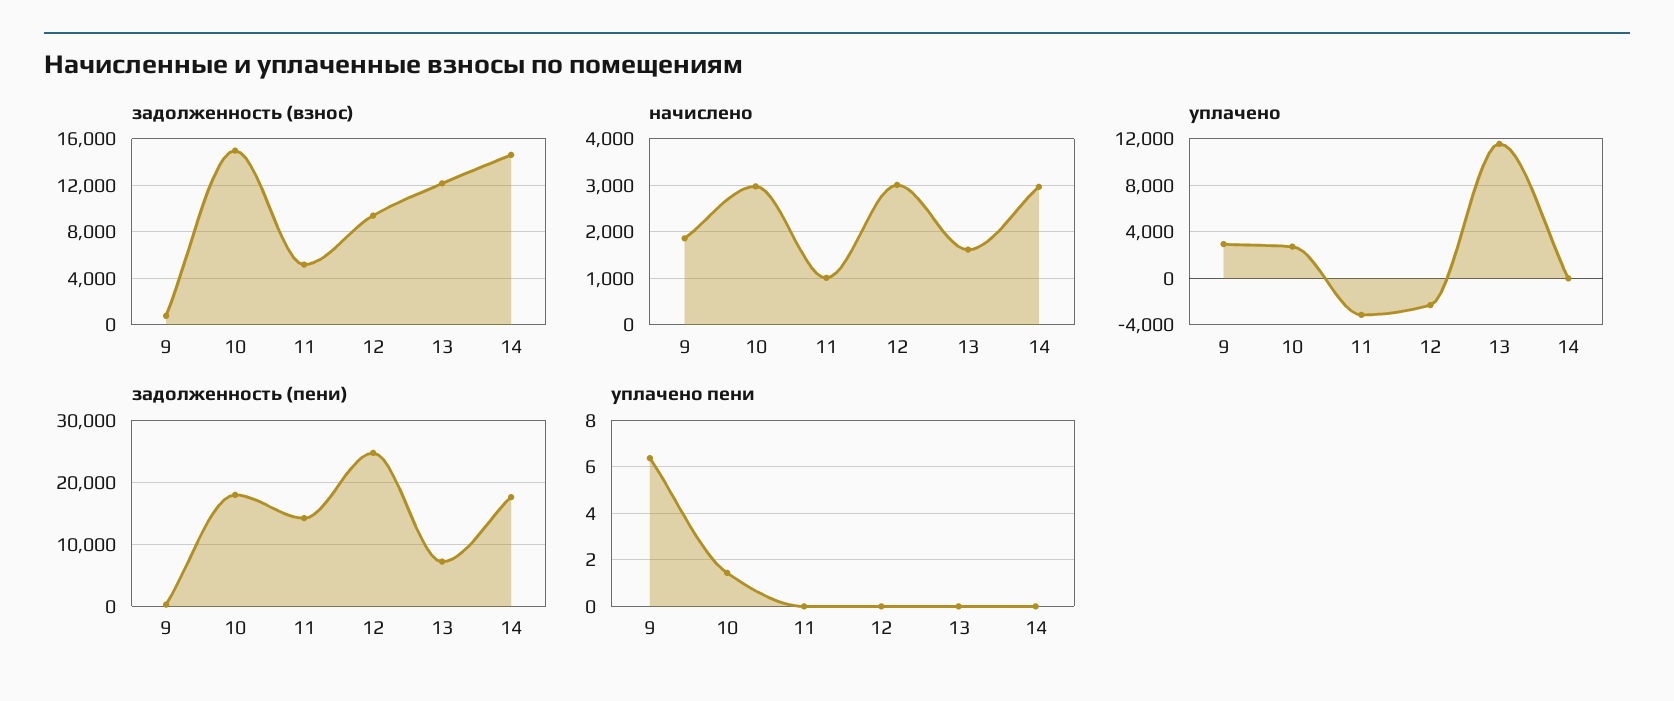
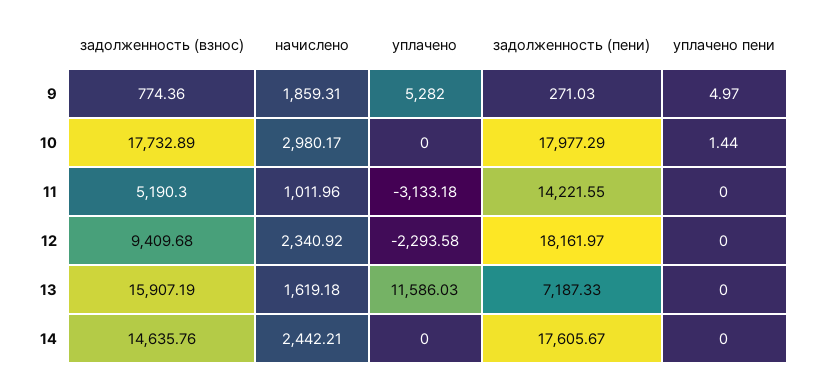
задолженность (взнос), 10: 15000 -> 17732.89
задолженность (взнос), 13: 12000 -> 15907.19
начислено, 12: 3000 -> 2340.92
начислено, 14: 3000 -> 2442.21
уплачено, 9: 3000 -> 5282
уплачено, 10: 3000 -> 0
задолженность (пени), 12: 25000 -> 18161.97
уплачено пени, 9: 6.5 -> 4.97

